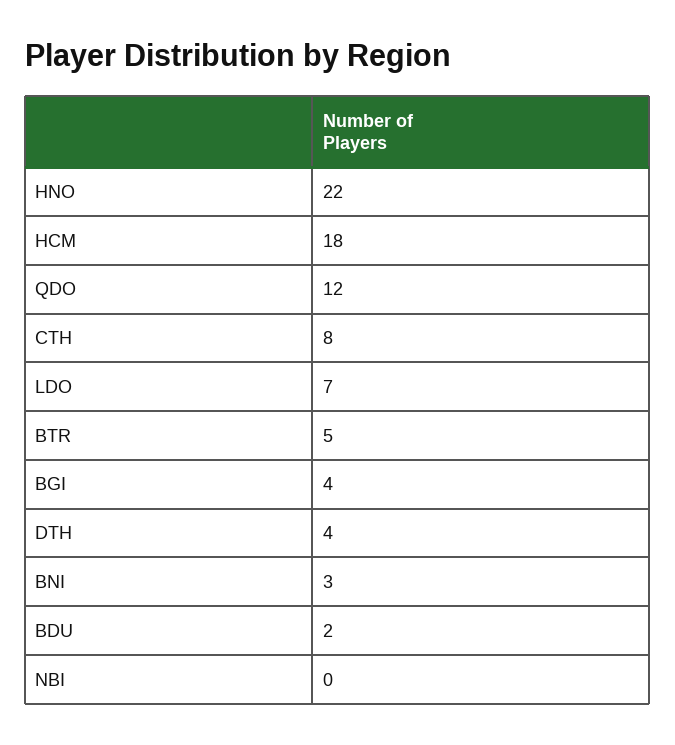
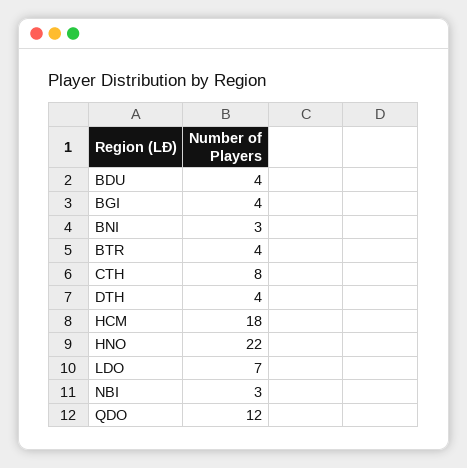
BTR: 5 -> 4
BDU: 2 -> 4
NBI: 0 -> 3

